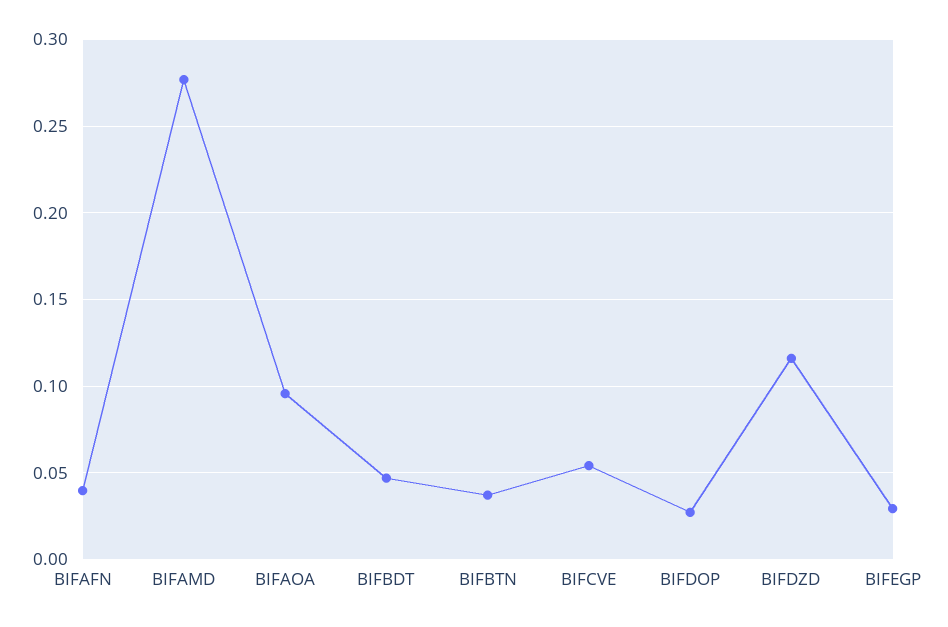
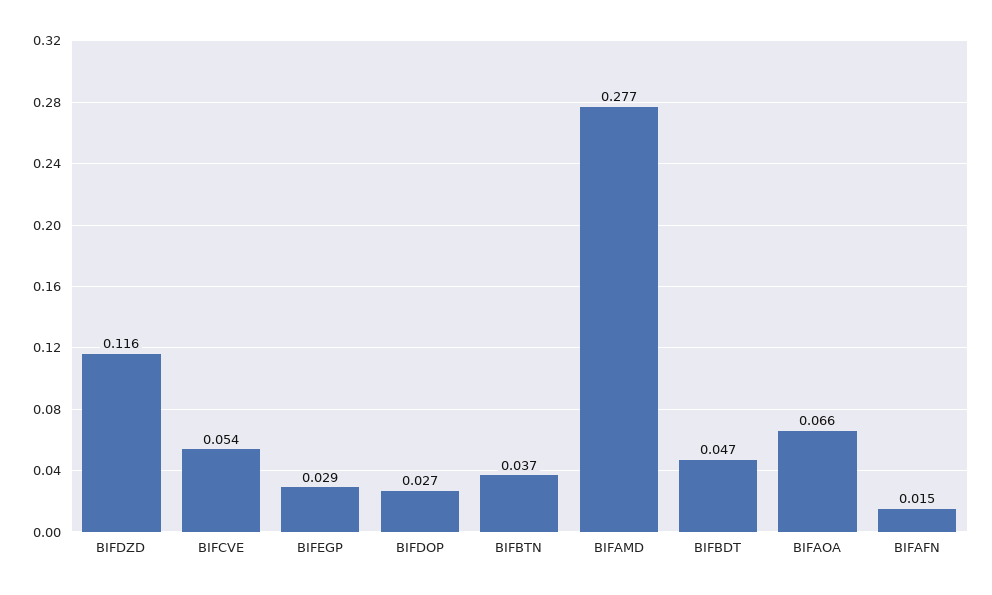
BIFAFN: 0.04 -> 0.015
BIFAOA: 0.095 -> 0.066

